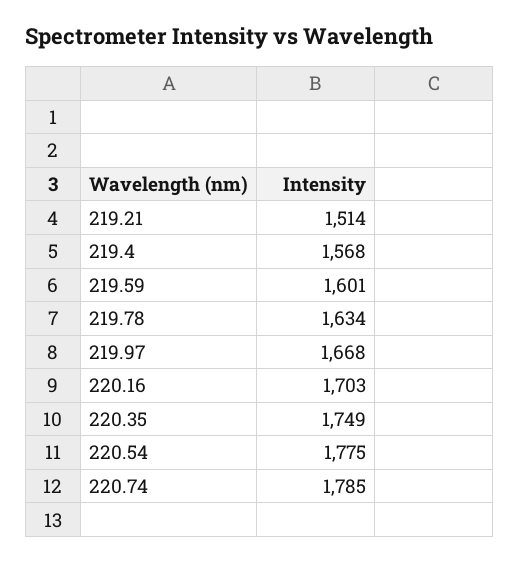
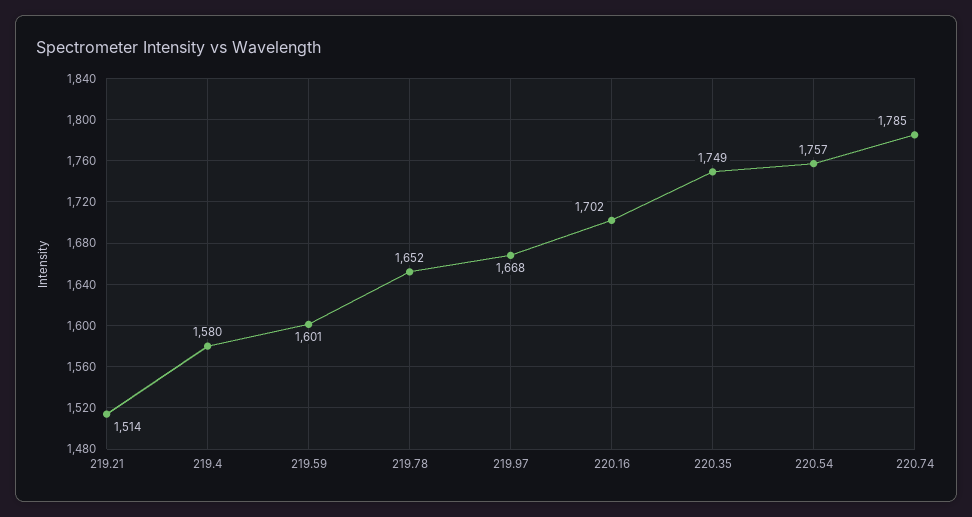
219.4: 1568 -> 1580
219.78: 1634 -> 1652
220.16: 1703 -> 1702
220.54: 1775 -> 1757

